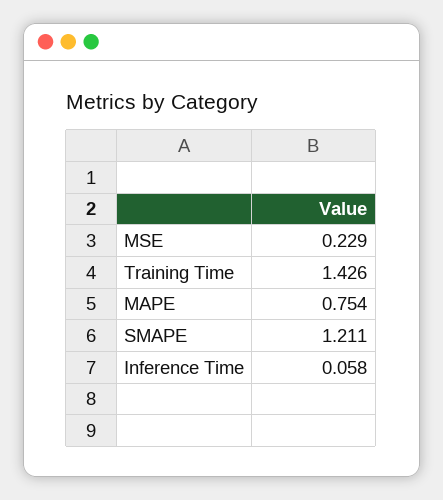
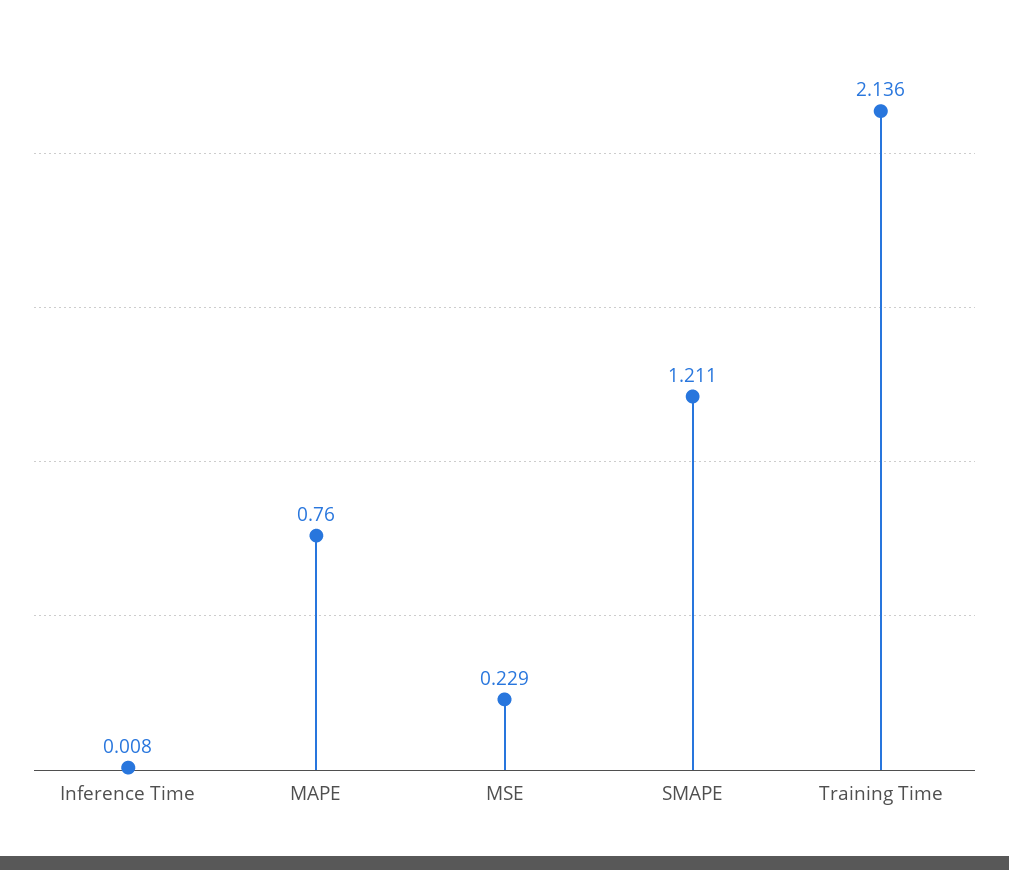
Training Time: 1.426 -> 2.136
MAPE: 0.754 -> 0.76
Inference Time: 0.058 -> 0.008

